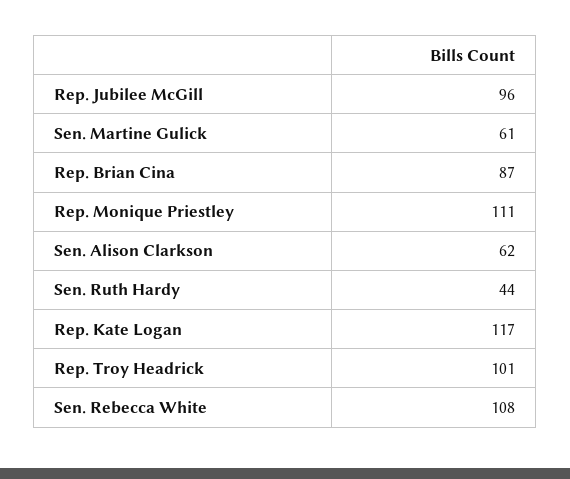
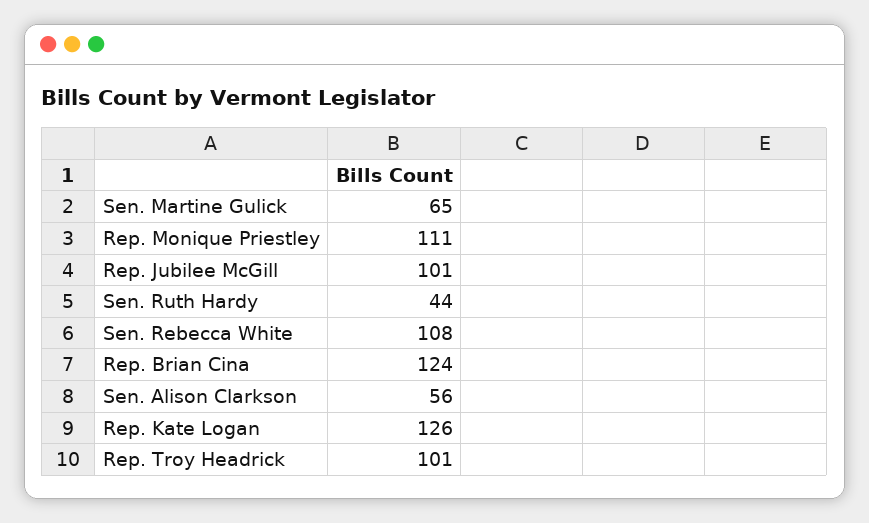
Rep. Jubilee McGill: 96 -> 101
Sen. Martine Gulick: 61 -> 65
Rep. Brian Cina: 87 -> 124
Sen. Alison Clarkson: 62 -> 56
Rep. Kate Logan: 117 -> 126

